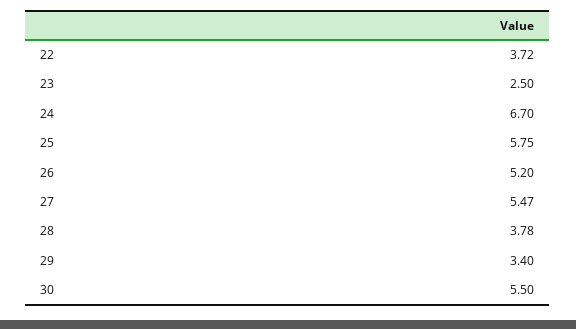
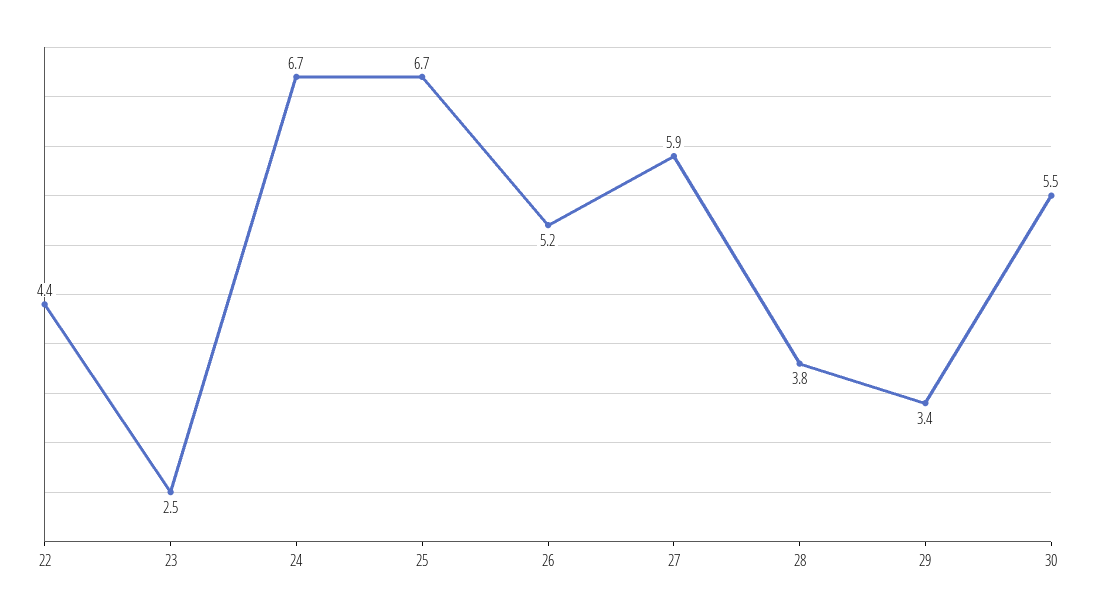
22: 3.72 -> 4.4
25: 5.75 -> 6.7
27: 5.47 -> 5.9

